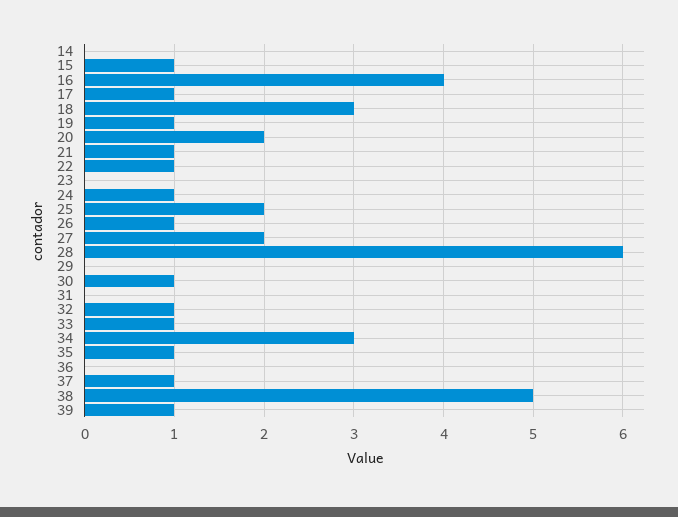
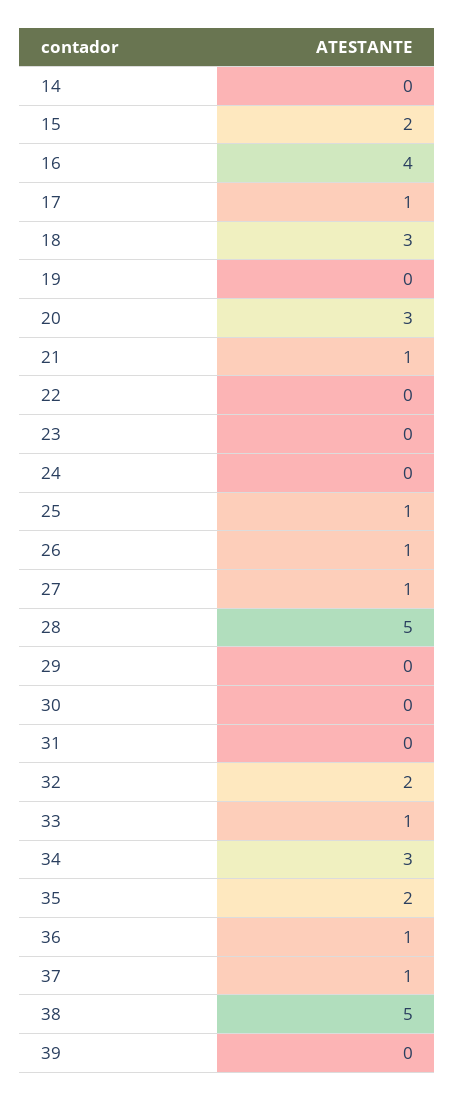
15: 1 -> 2
19: 1 -> 0
20: 2 -> 3
22: 1 -> 0
24: 1 -> 0
25: 2 -> 1
27: 2 -> 1
28: 6 -> 5
30: 1 -> 0
32: 1 -> 2
35: 1 -> 2
36: 0 -> 1
39: 1 -> 0

